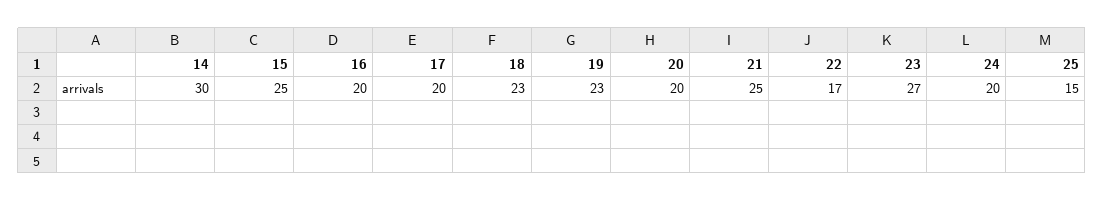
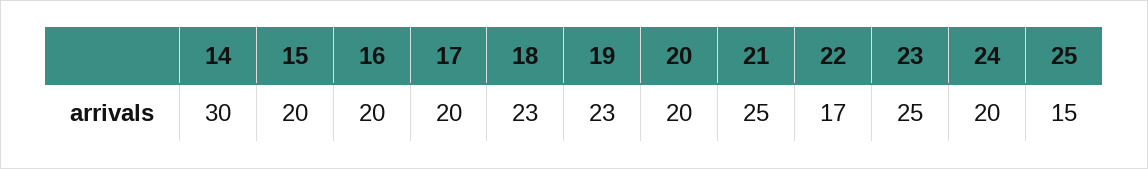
15: 25 -> 20
23: 27 -> 25

